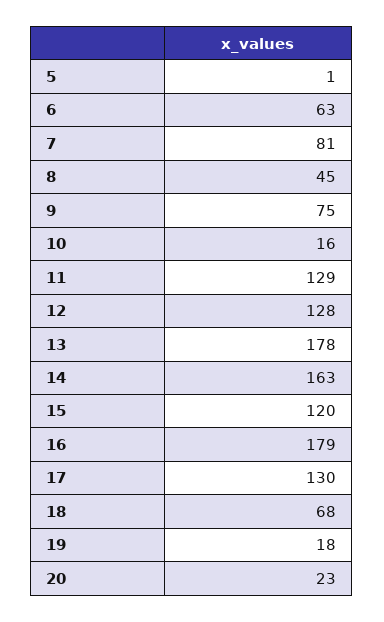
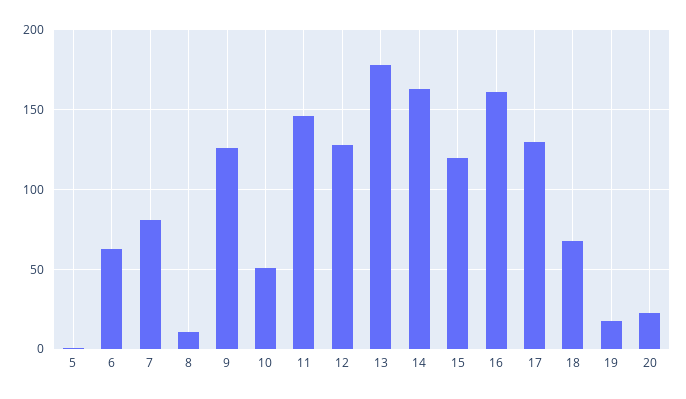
8: 45 -> 10
9: 75 -> 125
10: 16 -> 50
11: 129 -> 145
16: 179 -> 160

